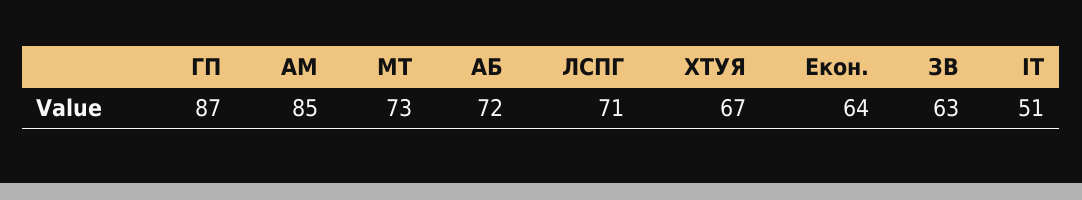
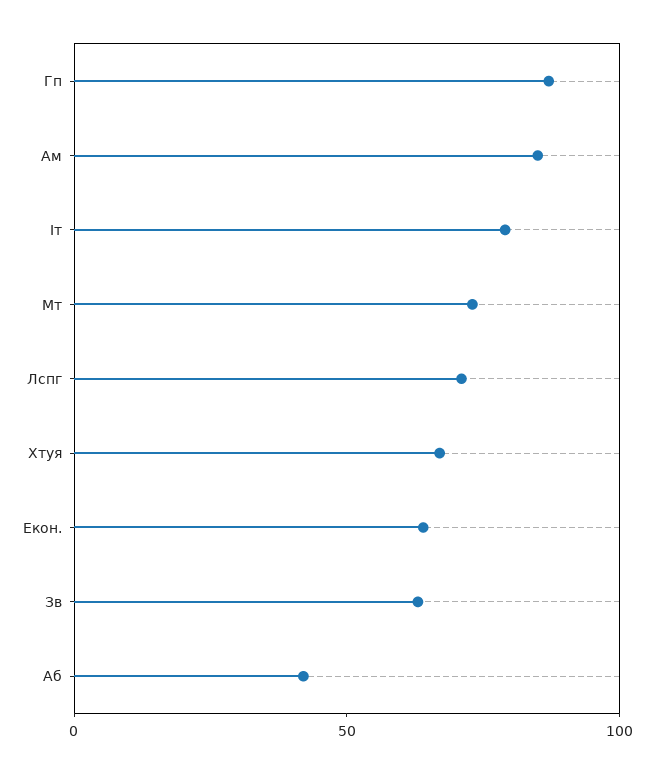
АБ: 72 -> 40
ІТ: 51 -> 80

